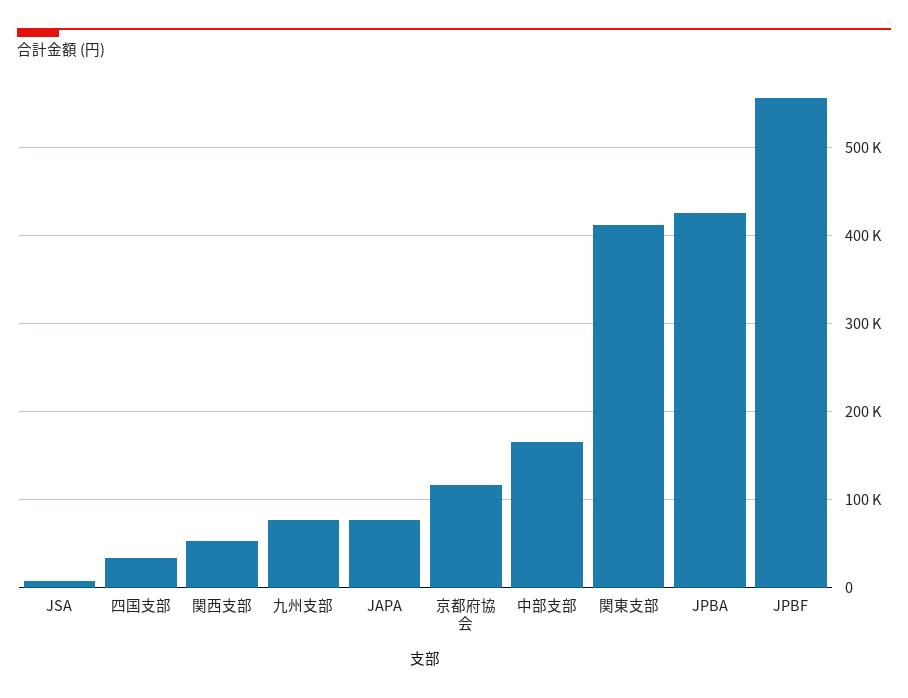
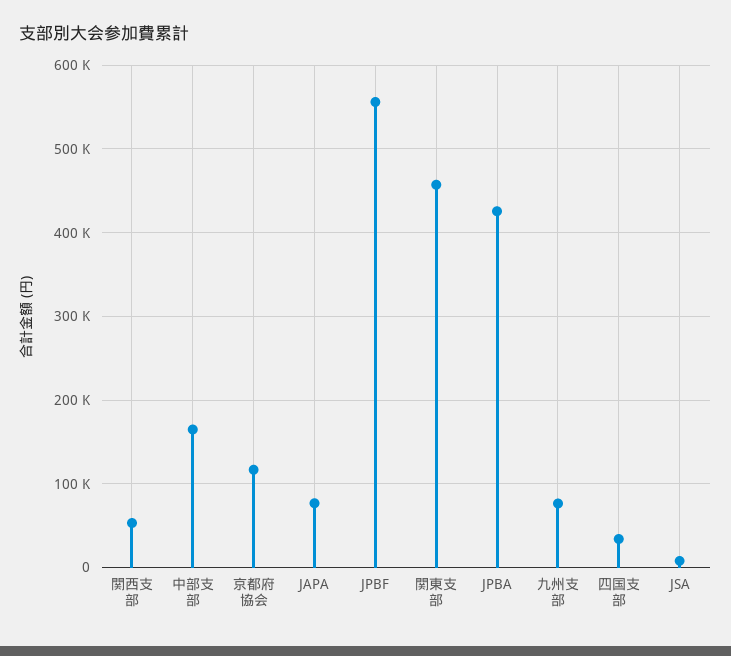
関東支部: 410000 -> 460000

